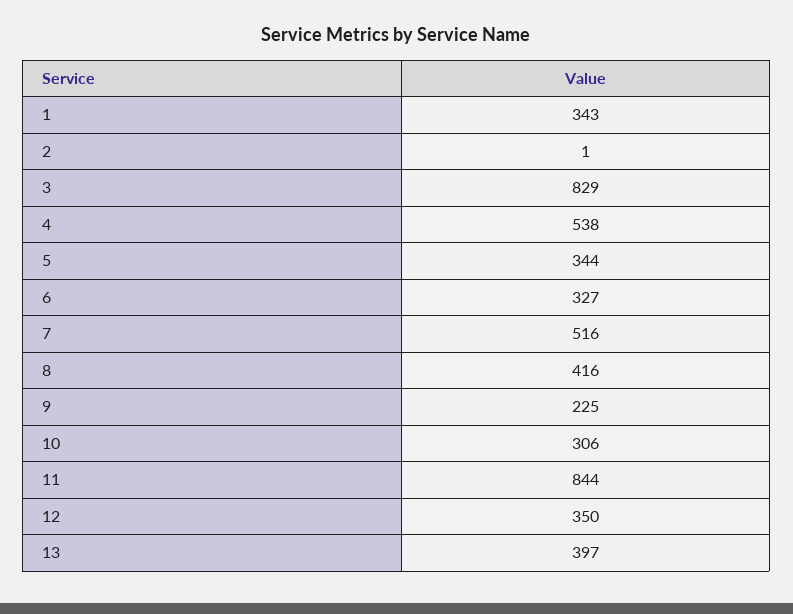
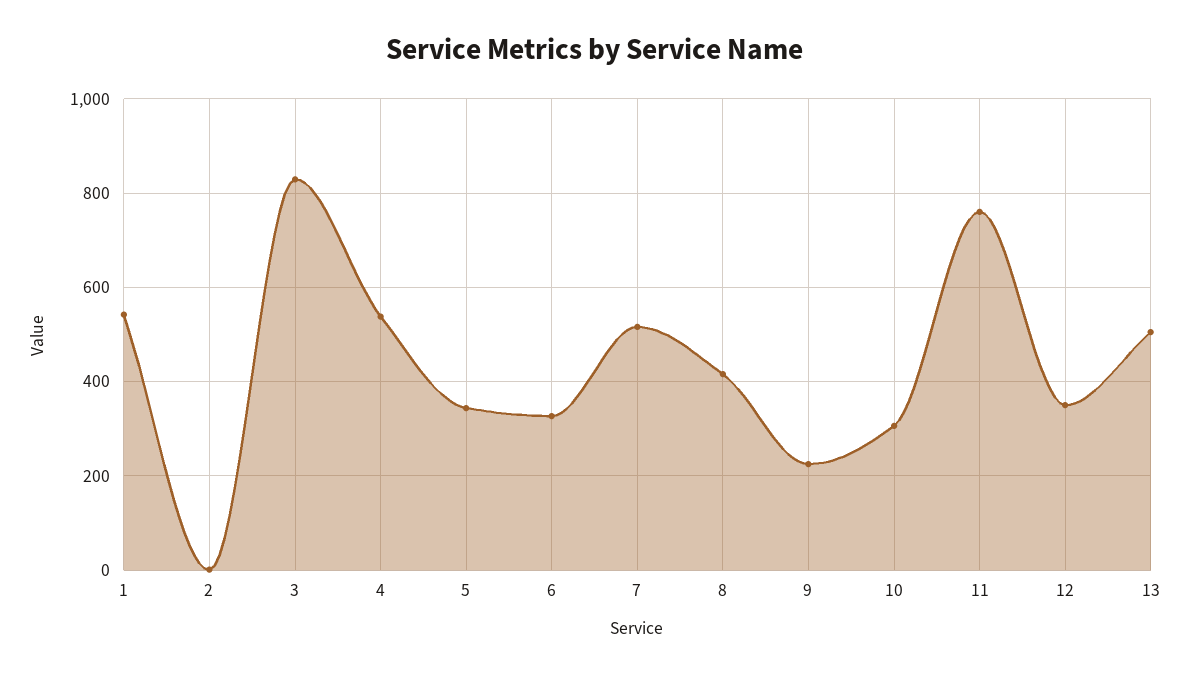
1: 343 -> 540
11: 844 -> 760
13: 397 -> 500

